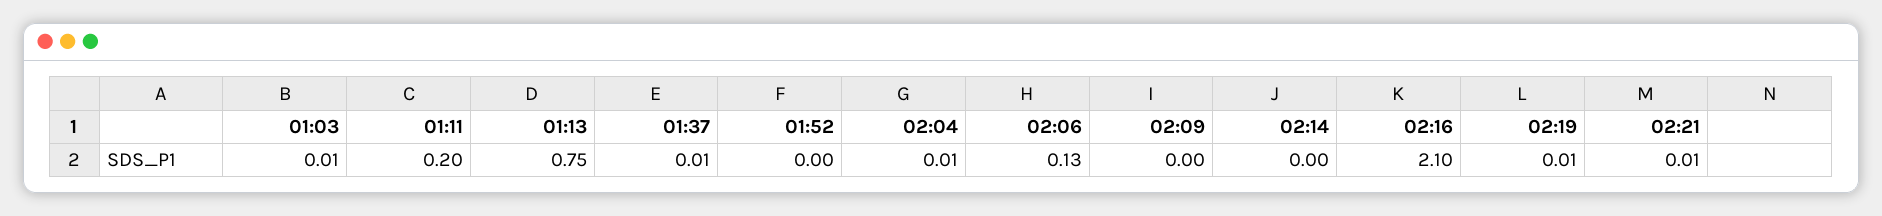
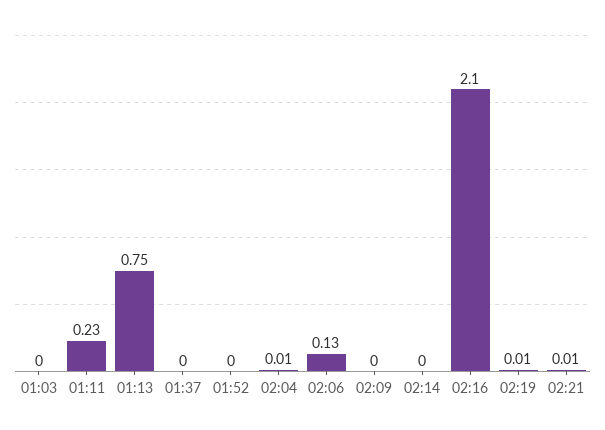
01:03: 0.01 -> 0
01:11: 0.2 -> 0.23
01:37: 0.01 -> 0

